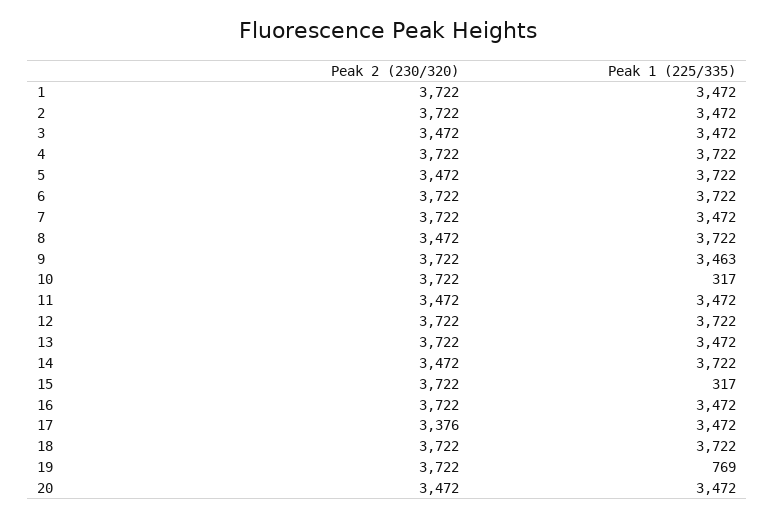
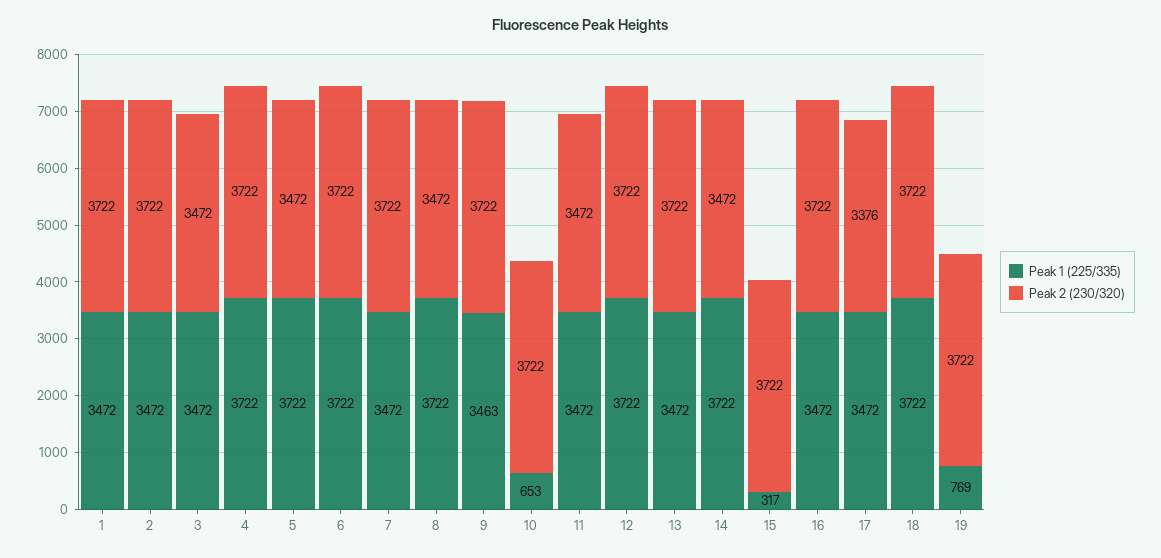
Peak 1 (225/335), 10: 317 -> 653
Peak 2 (230/320), 20: 3472 -> none
Peak 1 (225/335), 20: 3472 -> none

